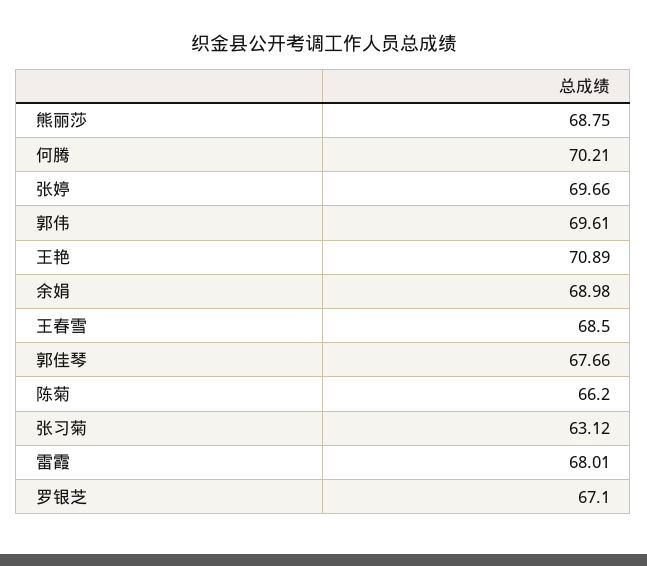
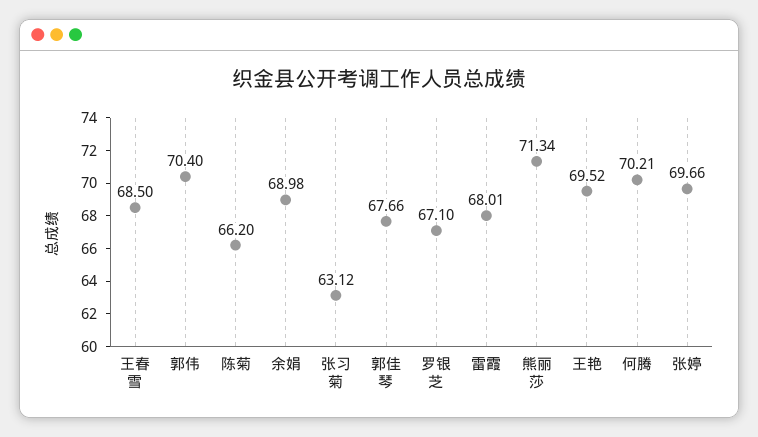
熊丽莎: 68.75 -> 71.34
郭伟: 69.61 -> 70.4
王艳: 70.89 -> 69.52

